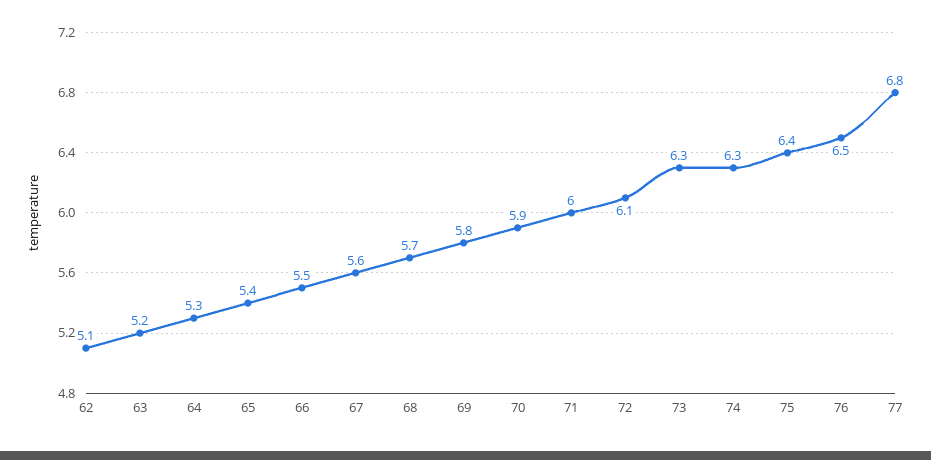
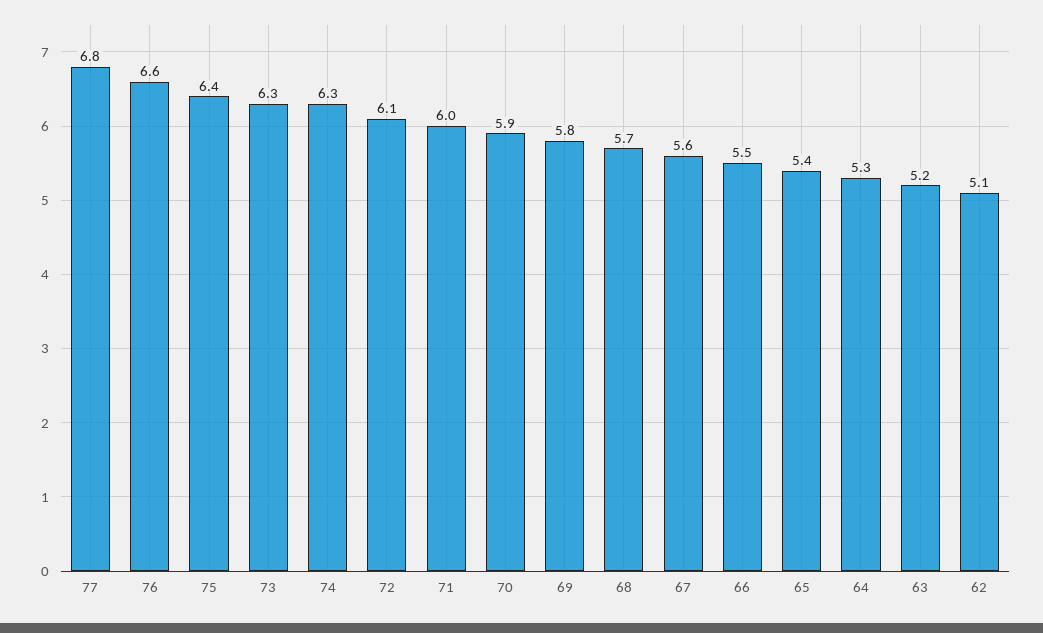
76: 6.5 -> 6.6

